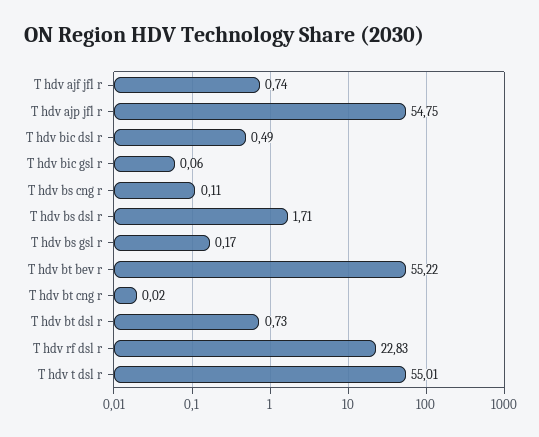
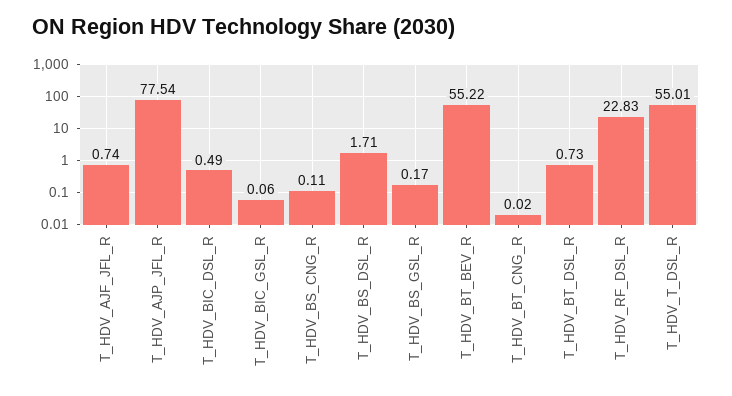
T hdv ajp jfl r: 54.75 -> 77.54

